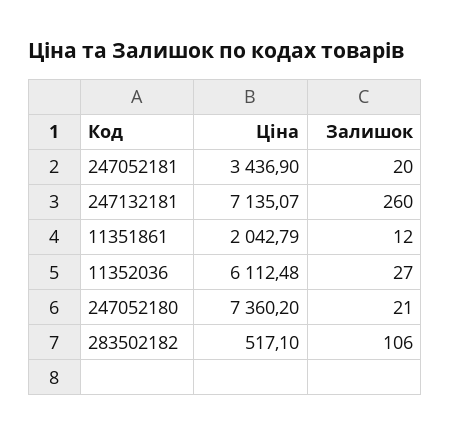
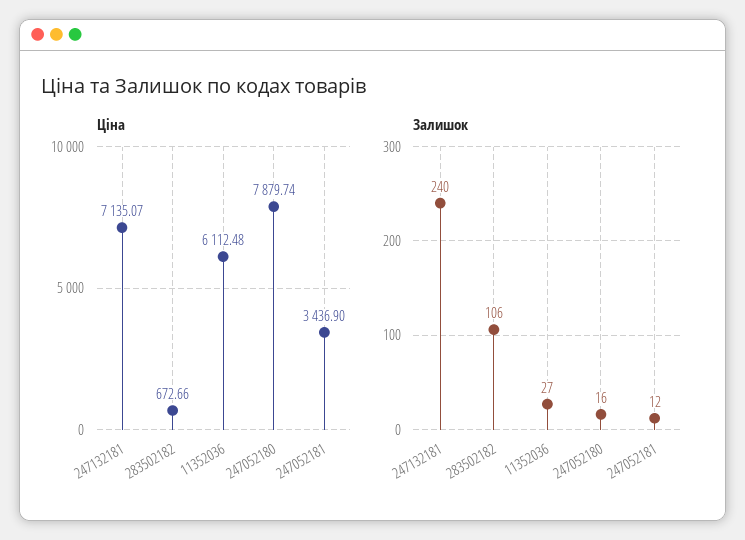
Залишок, 247052181: 20 -> 12
Залишок, 247132181: 260 -> 240
Ціна, 11351861: 2042.79 -> none
Залишок, 11351861: 12 -> none
Ціна, 247052180: 7360.2 -> 7879.74
Залишок, 247052180: 21 -> 16
Ціна, 283502182: 517.1 -> 672.66

